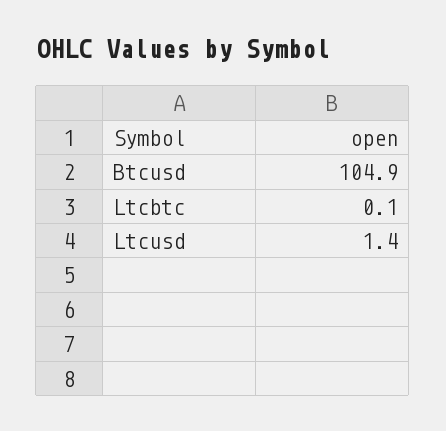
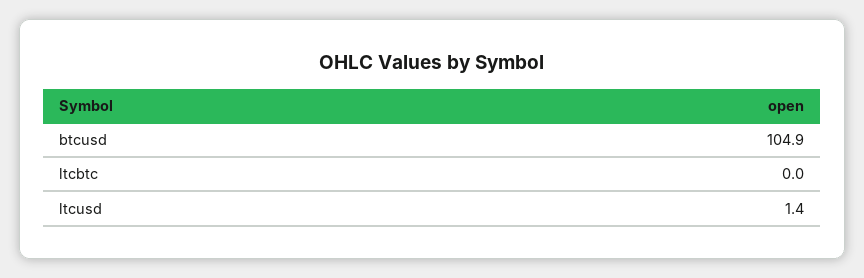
Ltcbtc: 0.1 -> 0

